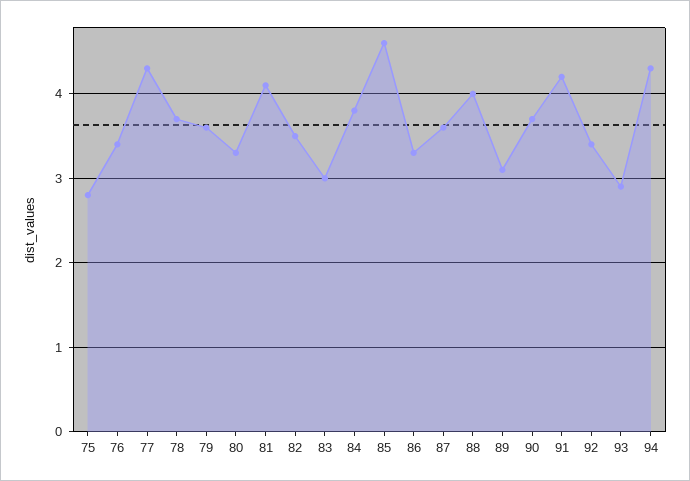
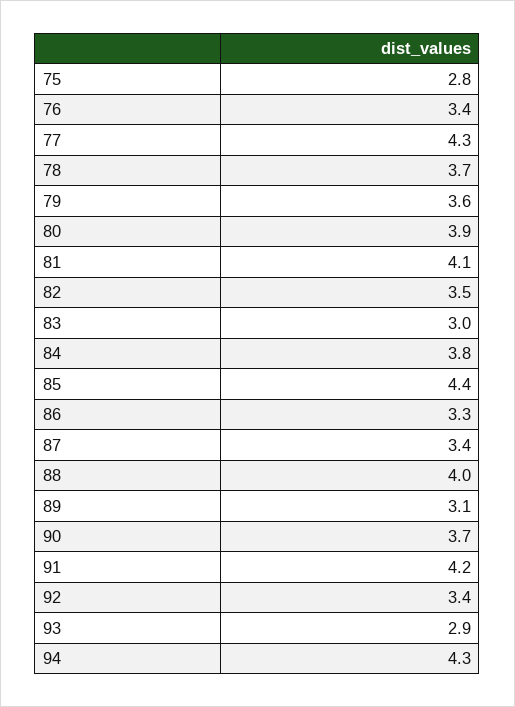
80: 3.3 -> 3.9
85: 4.6 -> 4.4
87: 3.6 -> 3.4

